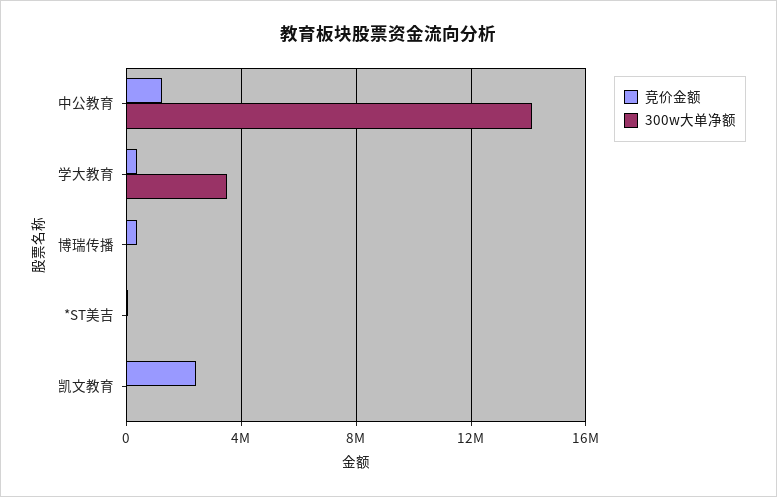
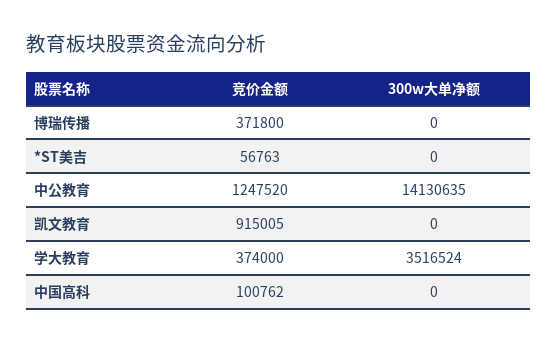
竞价金额, 凯文教育: 2500000 -> 915005
竞价金额, 中国高科: none -> 100762
300w大单净额, 中国高科: none -> 0

